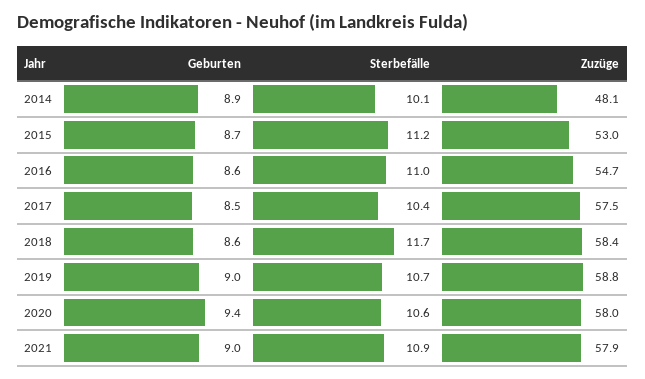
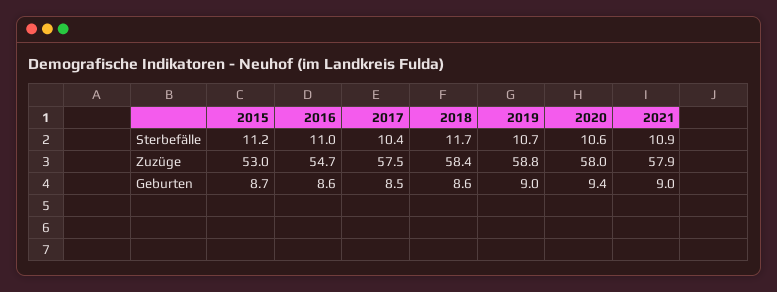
Geburten, 2014: 8.9 -> none
Sterbefälle, 2014: 10.1 -> none
Zuzüge, 2014: 48.1 -> none

